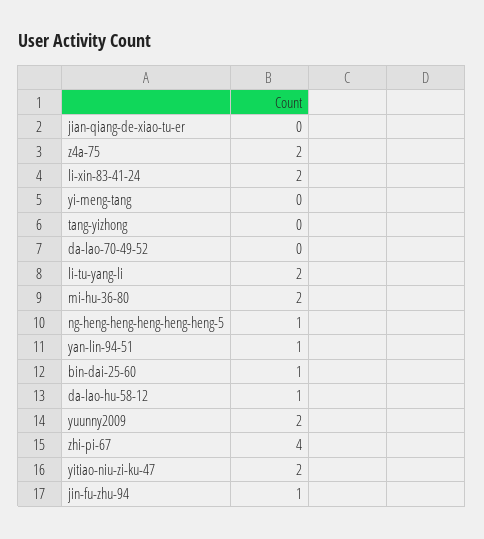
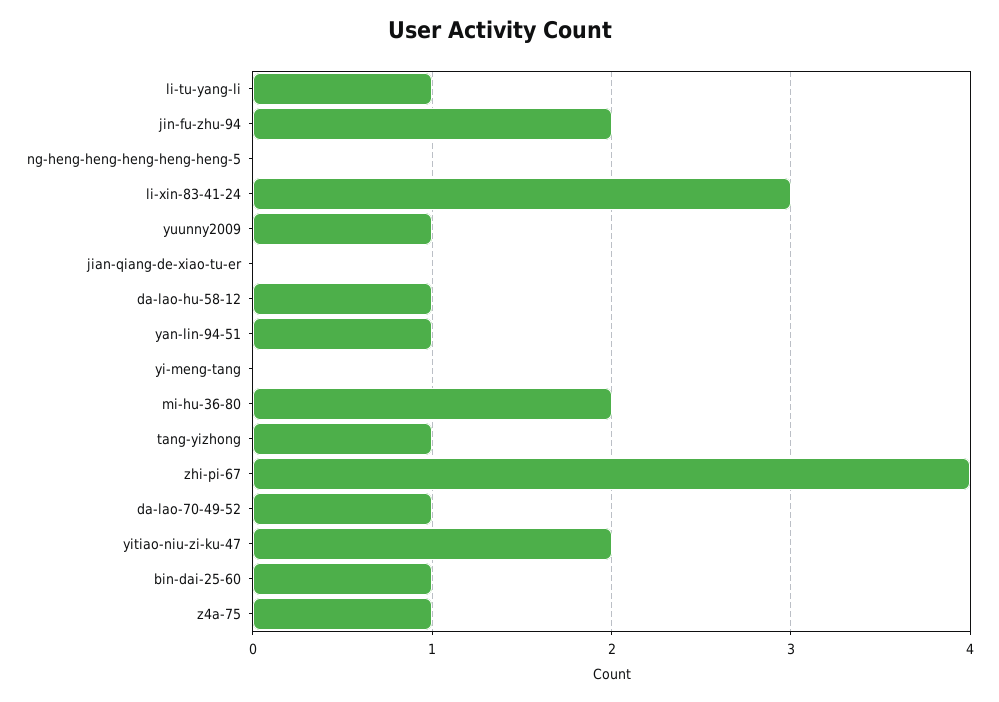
z4a-75: 2 -> 1
li-xin-83-41-24: 2 -> 3
tang-yizhong: 0 -> 1
da-lao-70-49-52: 0 -> 1
li-tu-yang-li: 2 -> 1
ng-heng-heng-heng-heng-heng-5: 1 -> 0
yuunny2009: 2 -> 1
jin-fu-zhu-94: 1 -> 2

